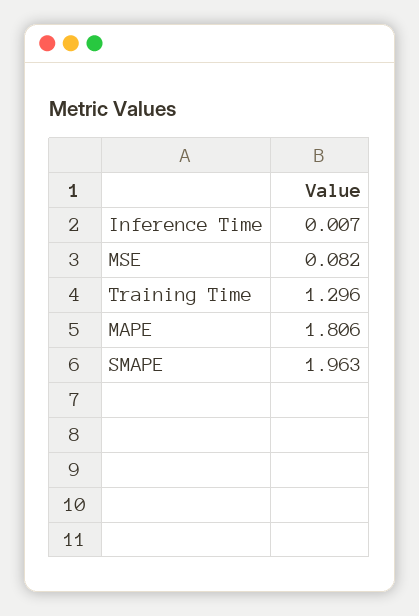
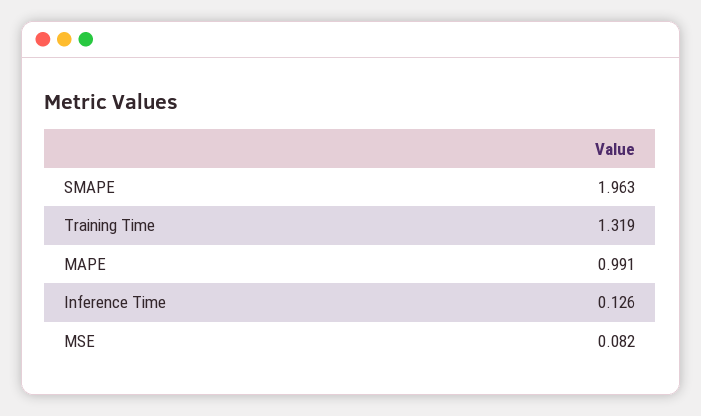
Inference Time: 0.007 -> 0.126
Training Time: 1.296 -> 1.319
MAPE: 1.806 -> 0.991

